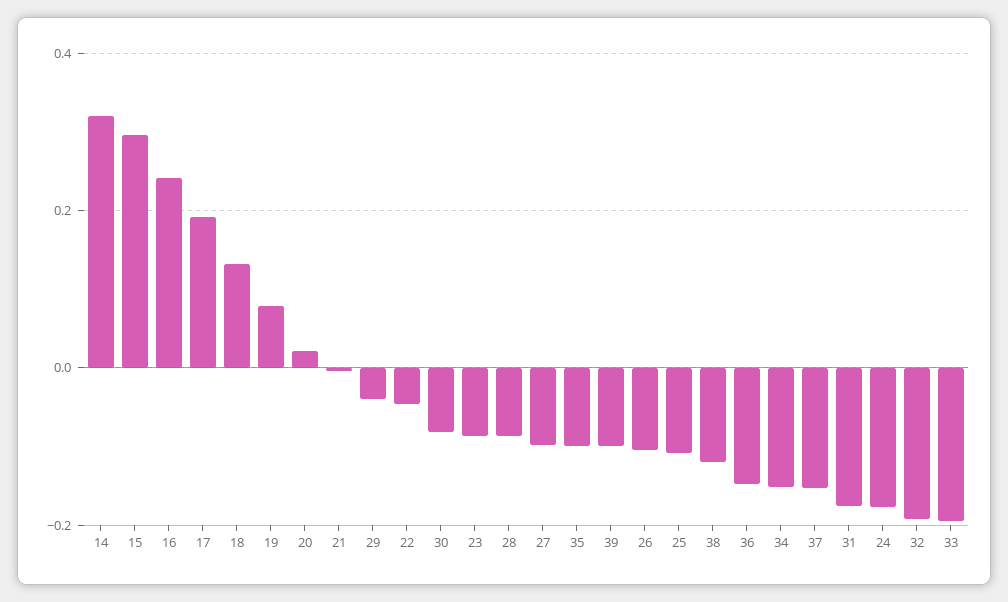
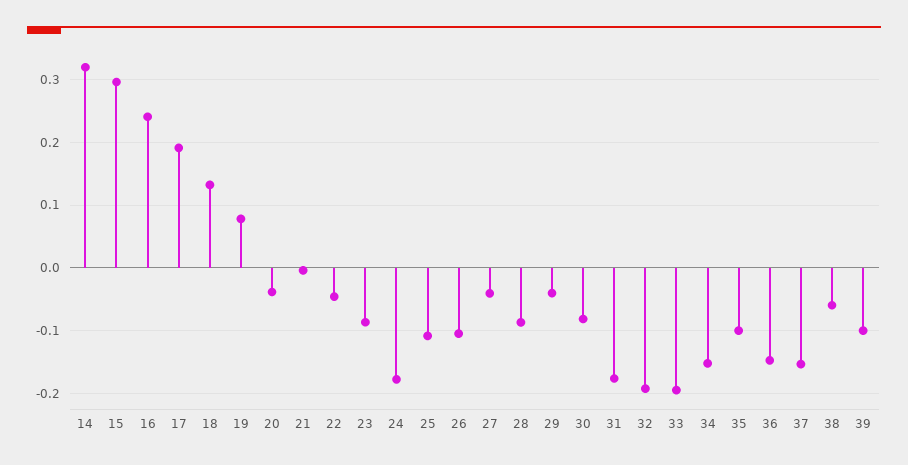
20: 0.02 -> -0.04
27: -0.1 -> -0.04
38: -0.12 -> -0.06

